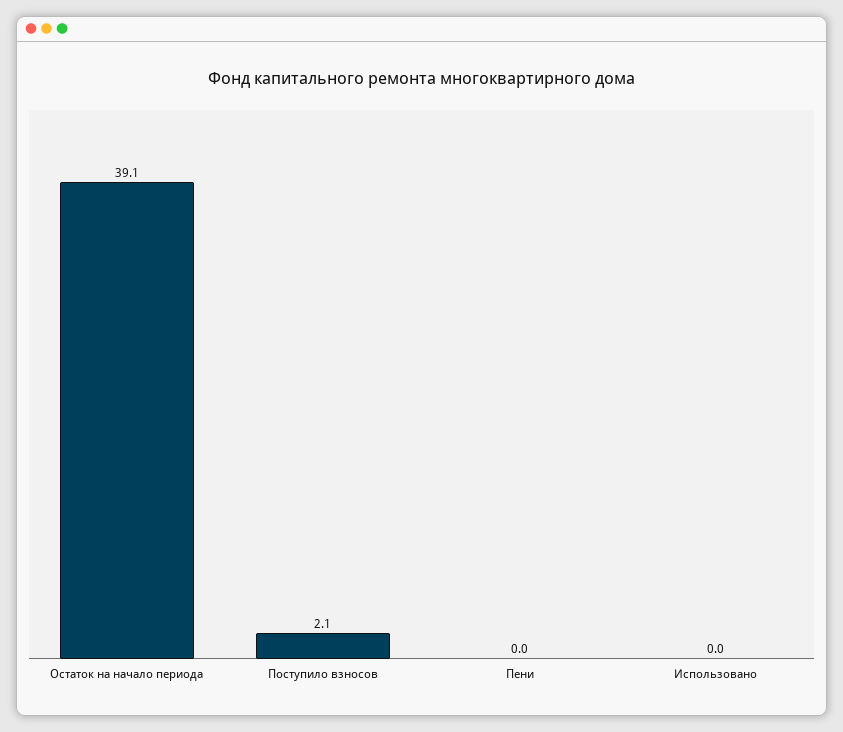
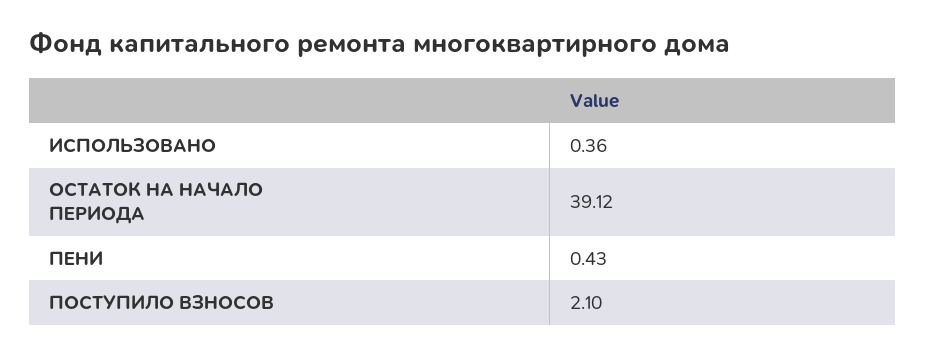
Пени: 0 -> 0.43
Использовано: 0 -> 0.36

